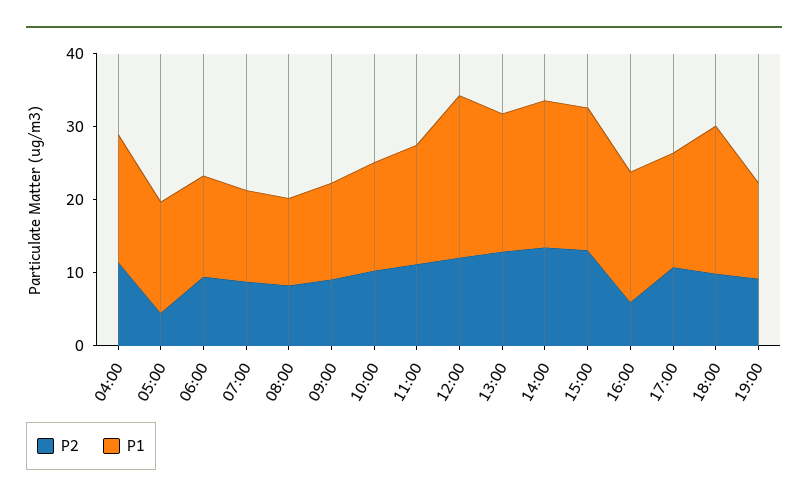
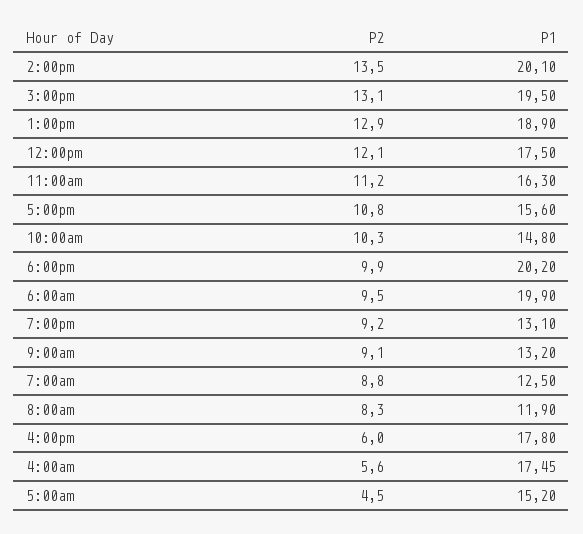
P2, 04:00: 12 -> 5.6
P1, 06:00: 14 -> 19.9
P1, 12:00: 22 -> 17.5

